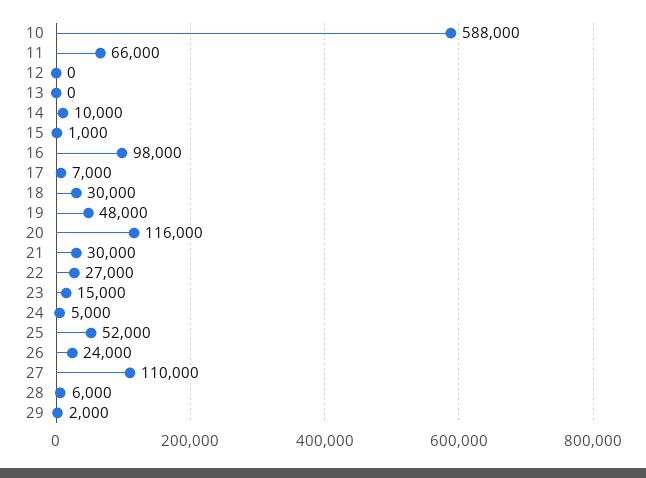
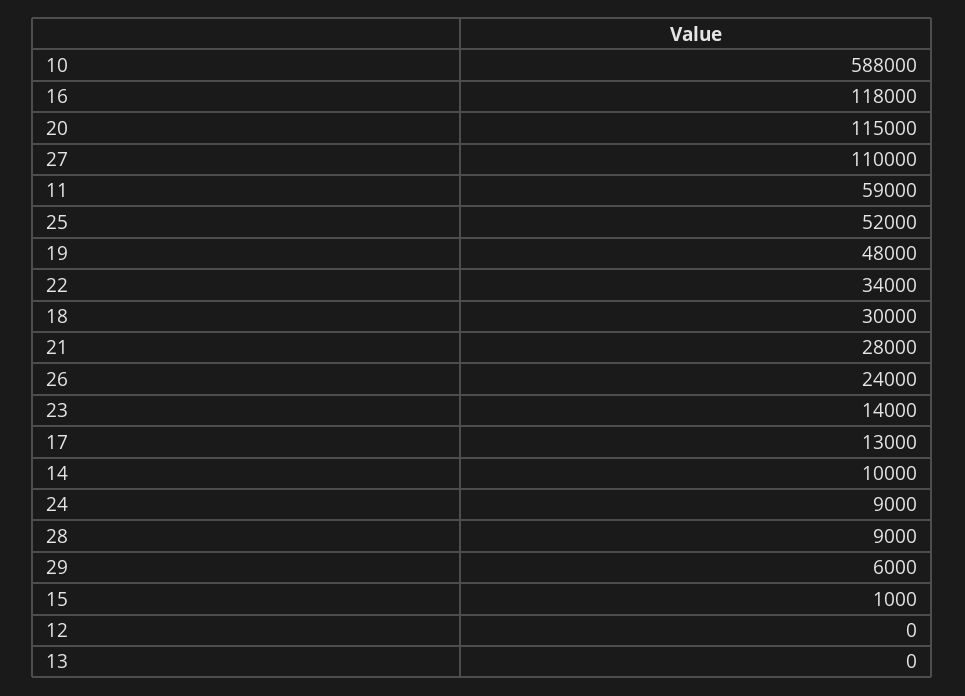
11: 66000 -> 59000
16: 98000 -> 118000
17: 7000 -> 13000
20: 116000 -> 115000
21: 30000 -> 28000
22: 27000 -> 34000
23: 15000 -> 14000
24: 5000 -> 9000
28: 6000 -> 9000
29: 2000 -> 6000

